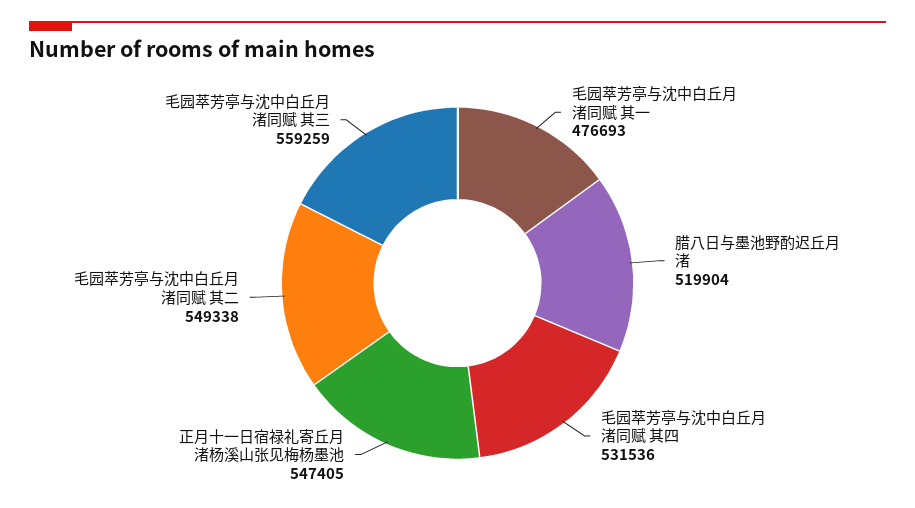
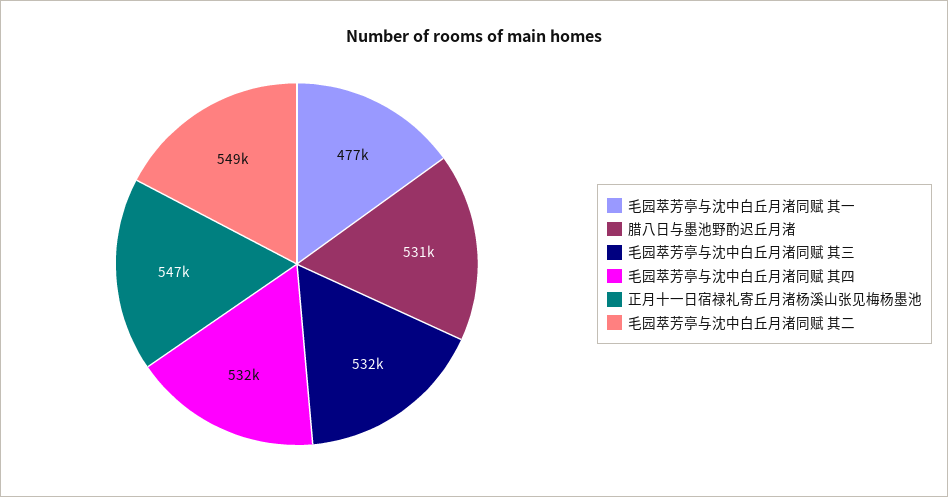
腊八日与墨池野酌迟丘月渚: 519904 -> 531000
毛园萃芳亭与沈中白丘月渚同赋 其三: 559259 -> 532000

